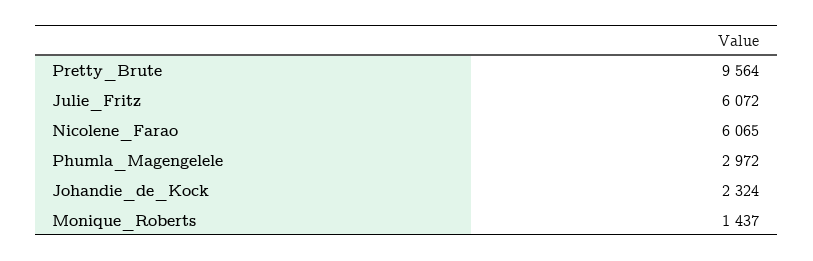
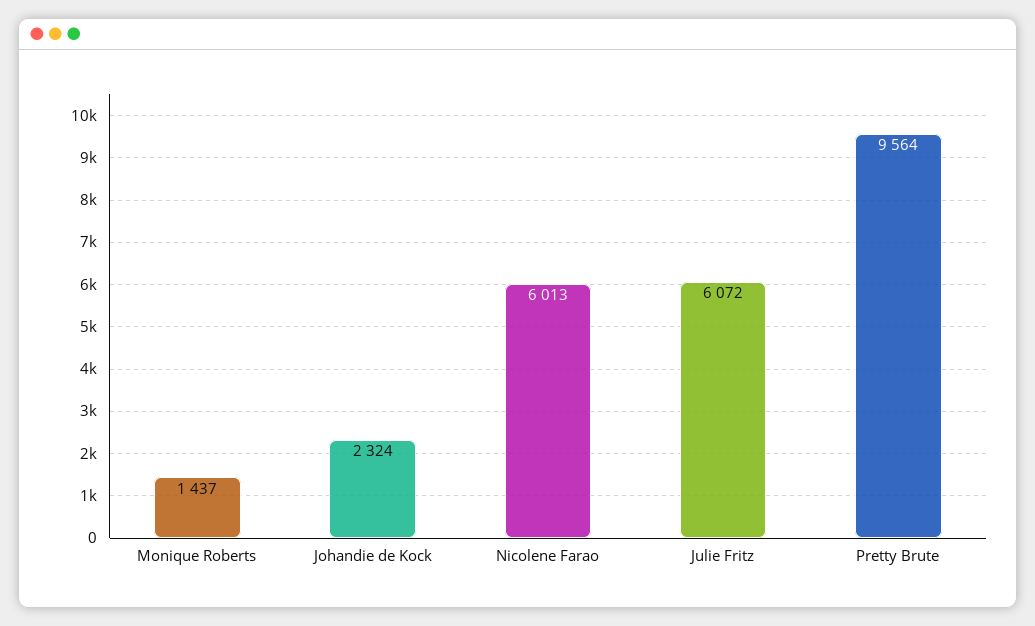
Nicolene_Farao: 6065 -> 6013
Phumla_Magengelele: 2972 -> none

